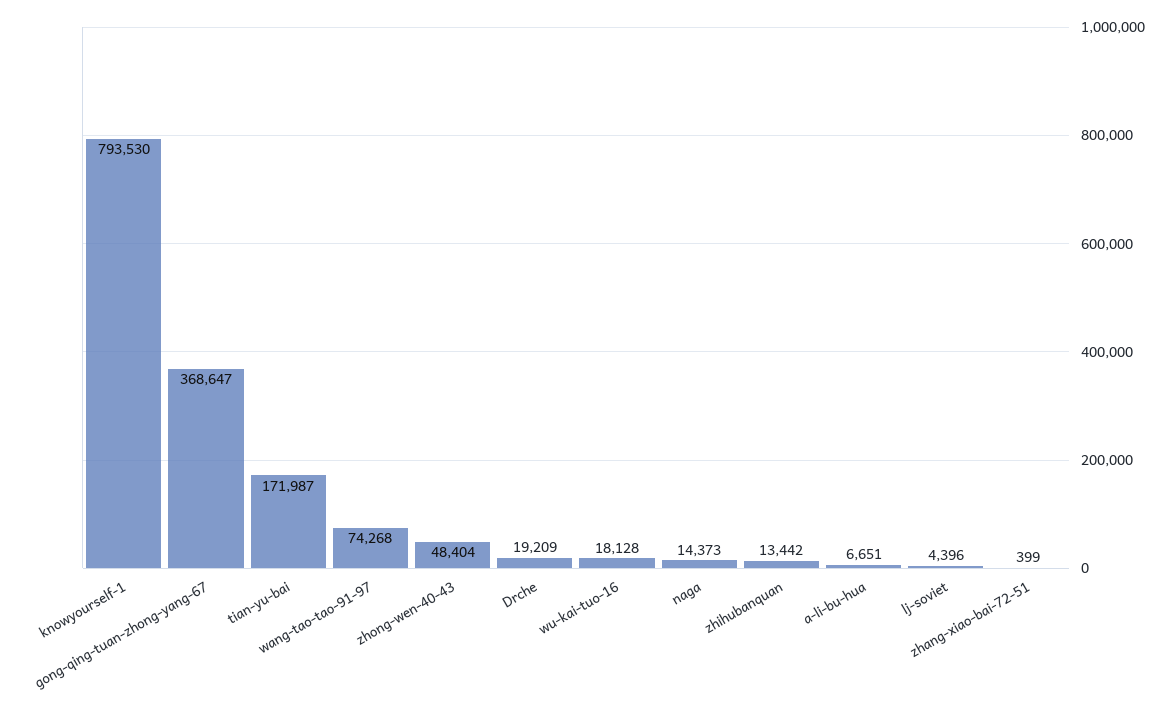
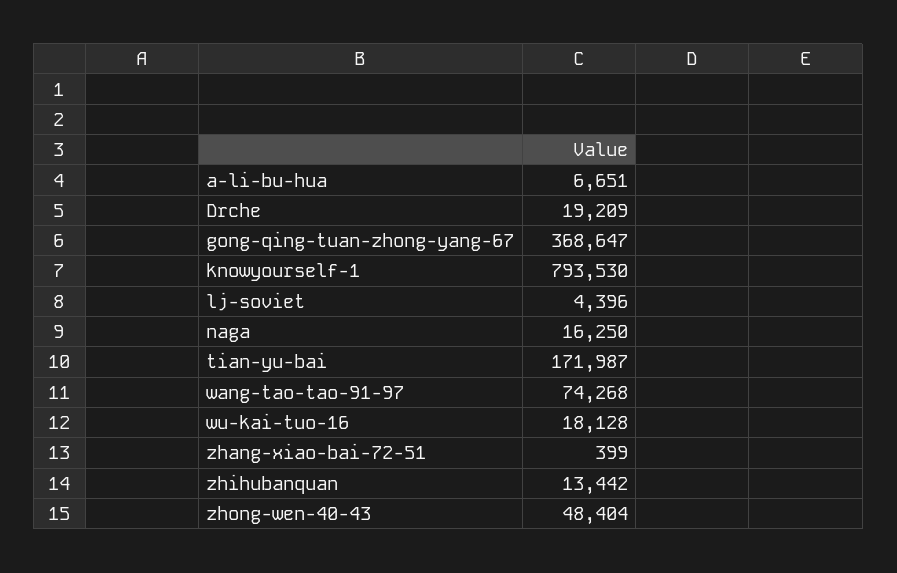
naga: 14373 -> 16250

